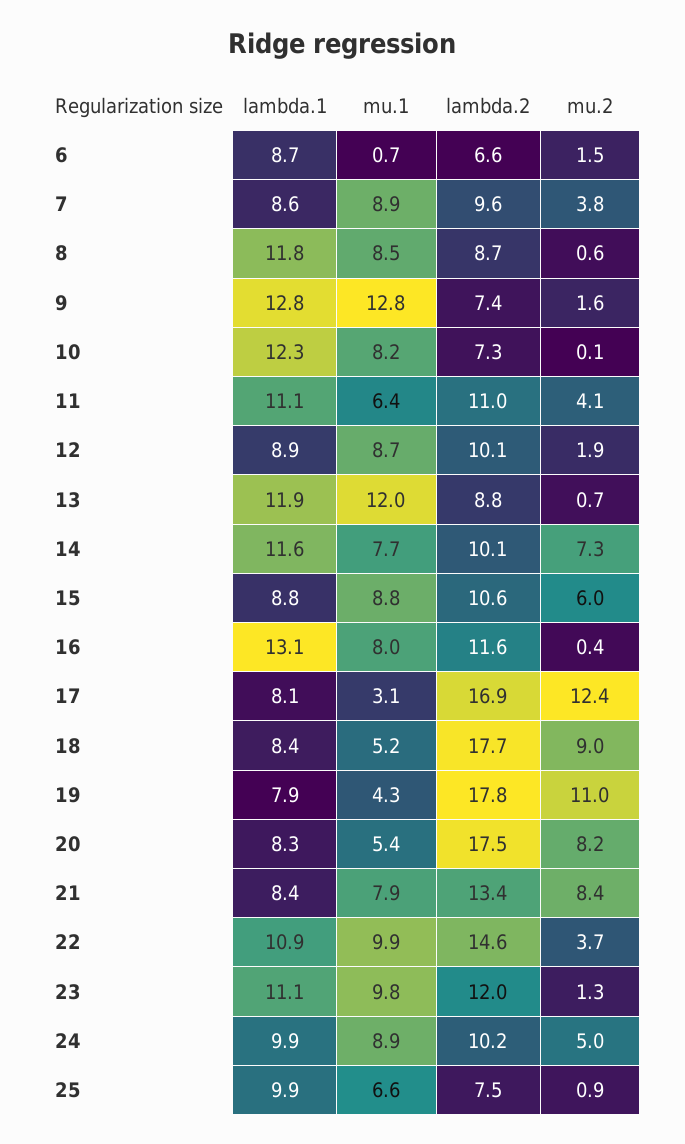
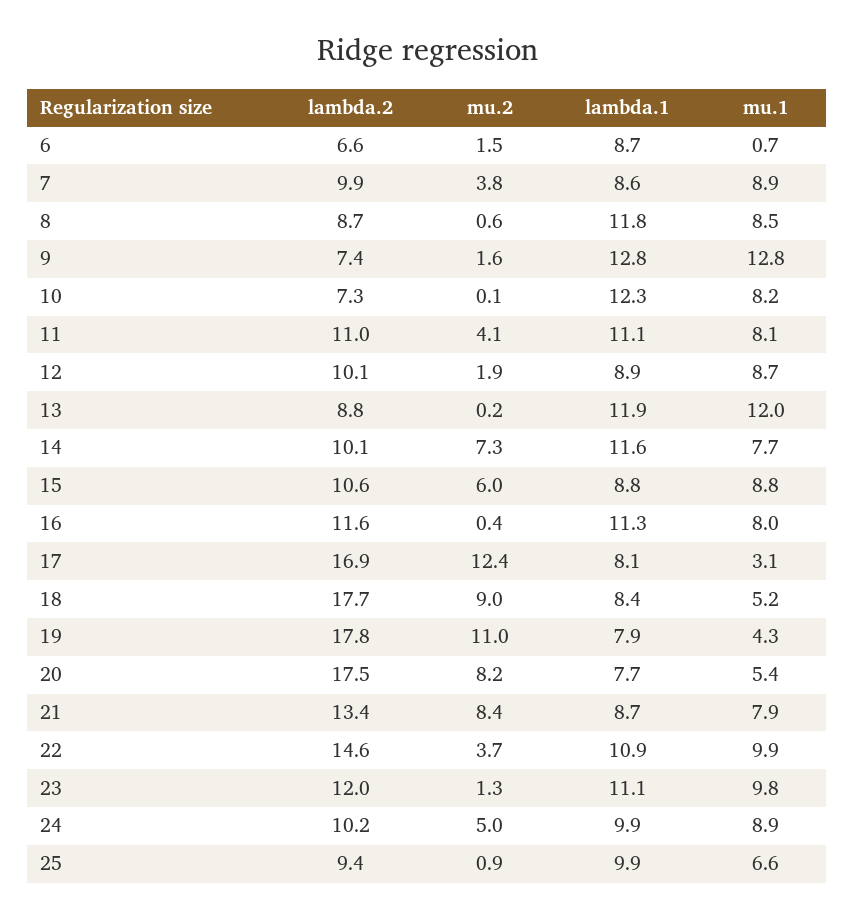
lambda.2, 7: 9.6 -> 9.9
mu.1, 11: 6.4 -> 8.1
mu.2, 13: 0.7 -> 0.2
lambda.1, 16: 13.1 -> 11.3
lambda.1, 20: 8.3 -> 7.7
lambda.1, 21: 8.4 -> 8.7
lambda.2, 25: 7.5 -> 9.4

